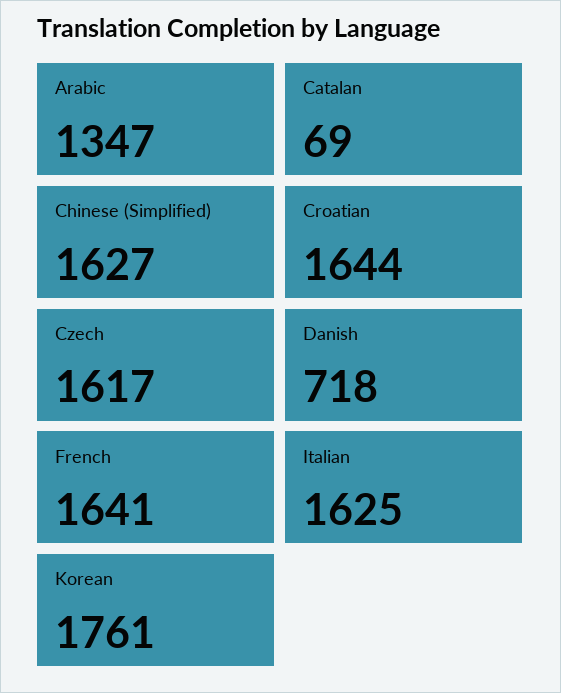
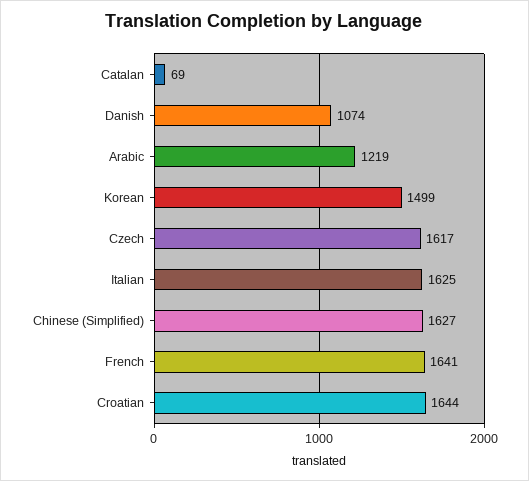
Arabic: 1347 -> 1219
Danish: 718 -> 1074
Korean: 1761 -> 1499

